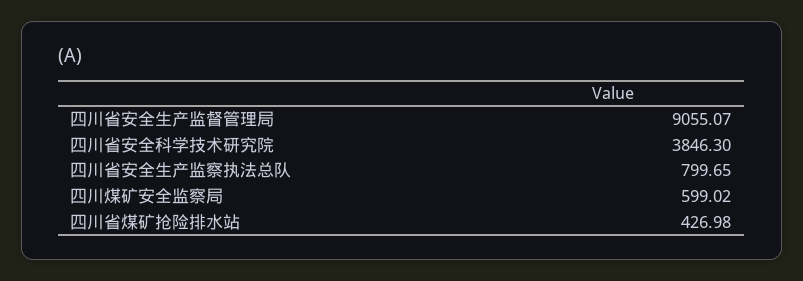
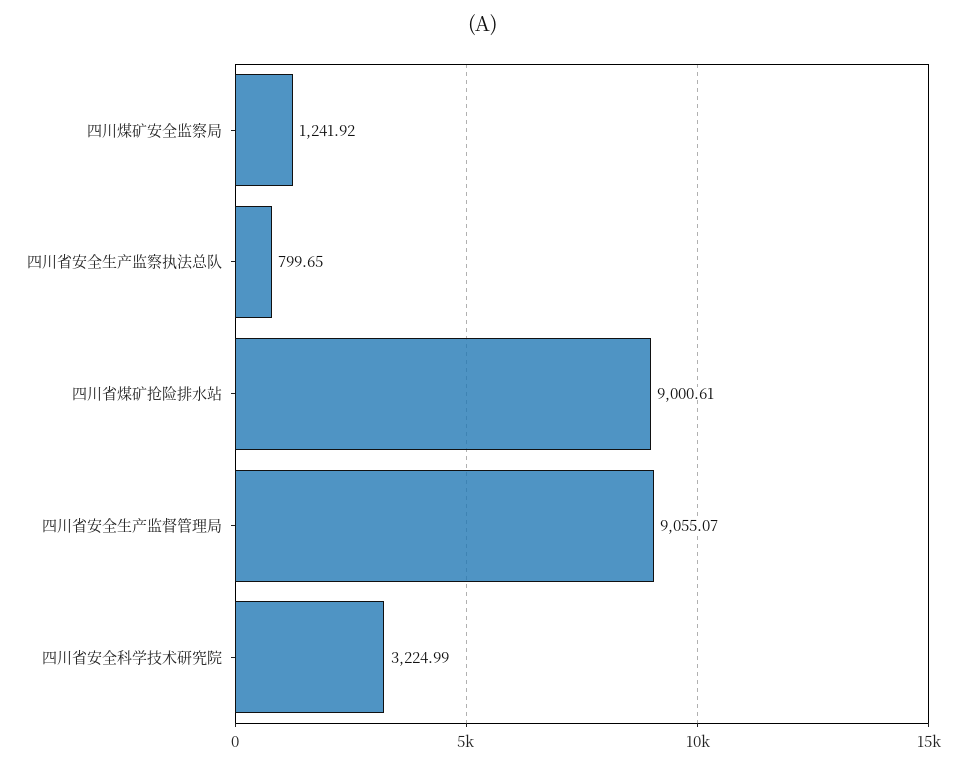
四川省安全科学技术研究院: 3846.3 -> 3224.99
四川煤矿安全监察局: 599.02 -> 1241.92
四川省煤矿抢险排水站: 426.98 -> 9000.61

